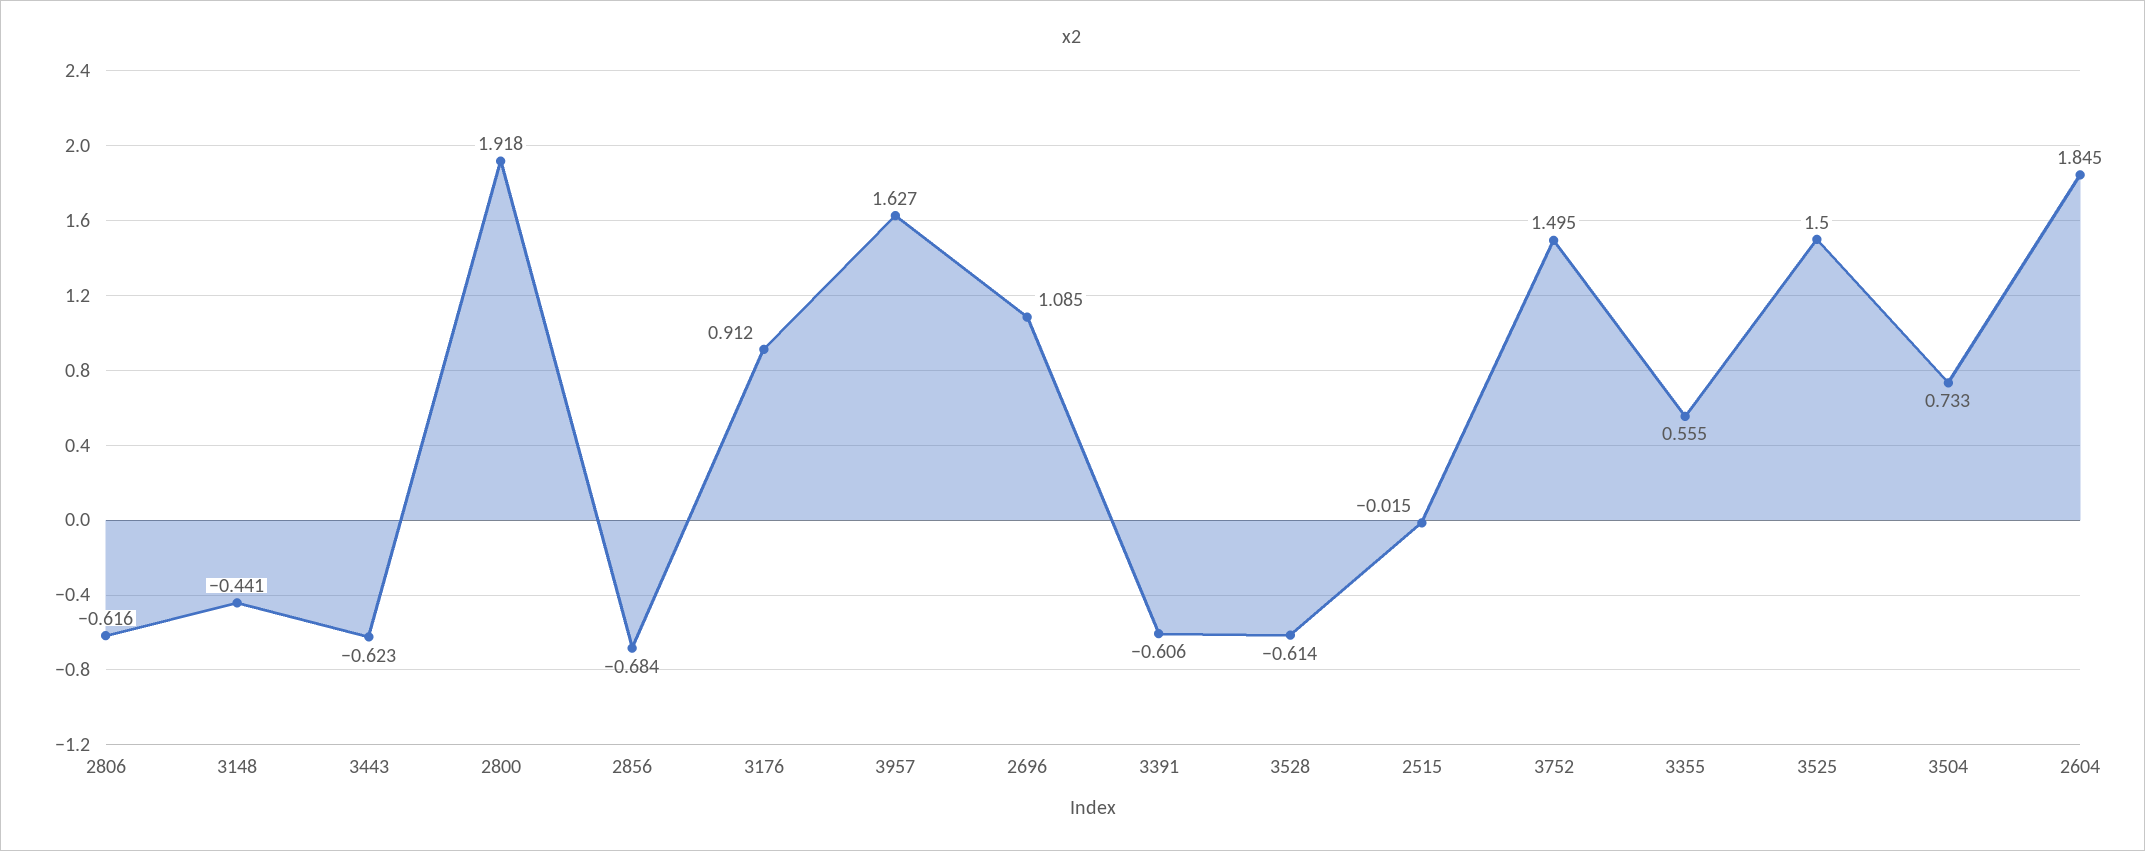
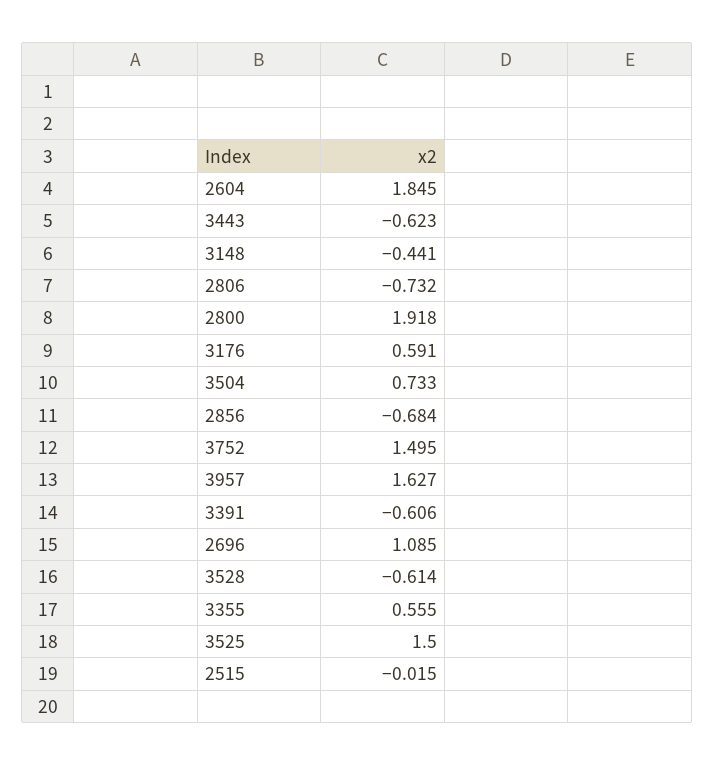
2806: -0.616 -> -0.732
3176: 0.912 -> 0.591

